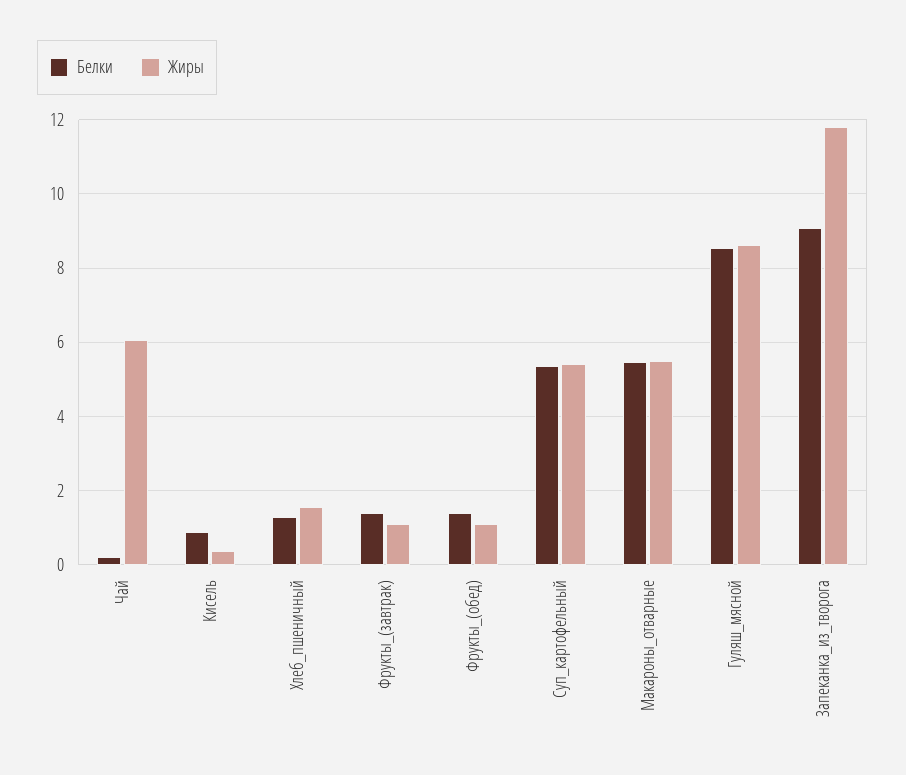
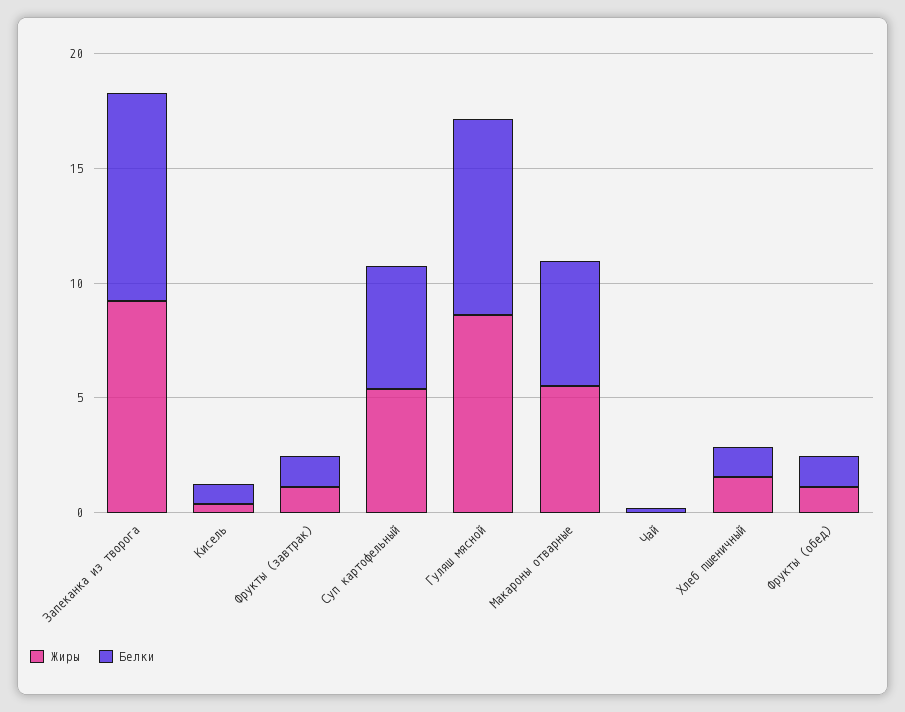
Жиры, Чай: 6 -> 0
Жиры, Запеканка_из_творога: 11.8 -> 9

